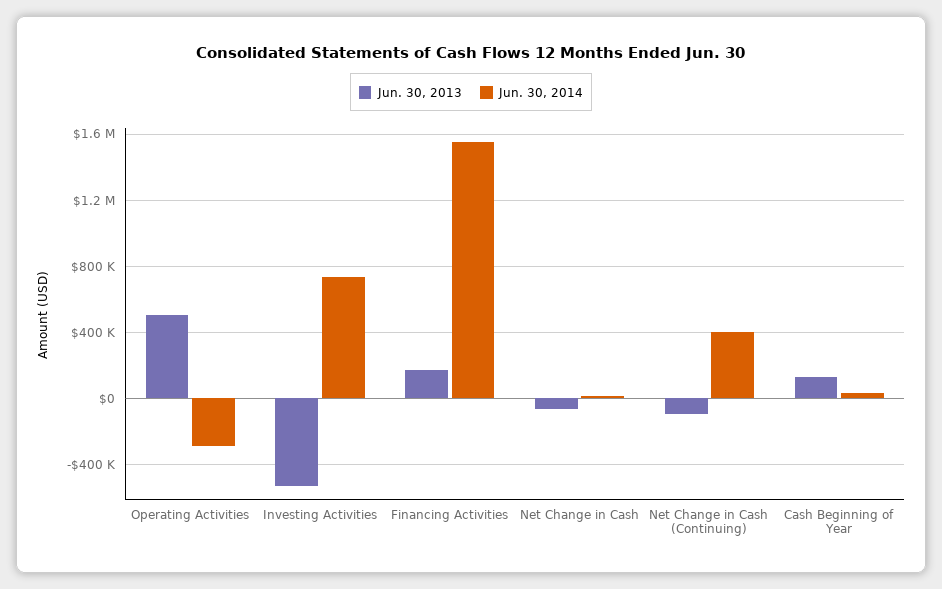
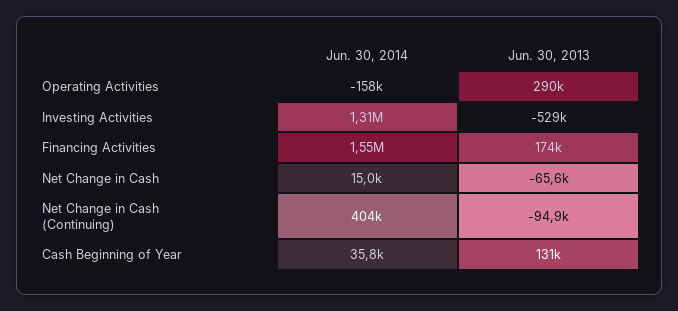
Jun. 30, 2013, Operating Activities: 500000 -> 290000
Jun. 30, 2014, Operating Activities: -300000 -> -158000
Jun. 30, 2014, Investing Activities: 750000 -> 1310000

